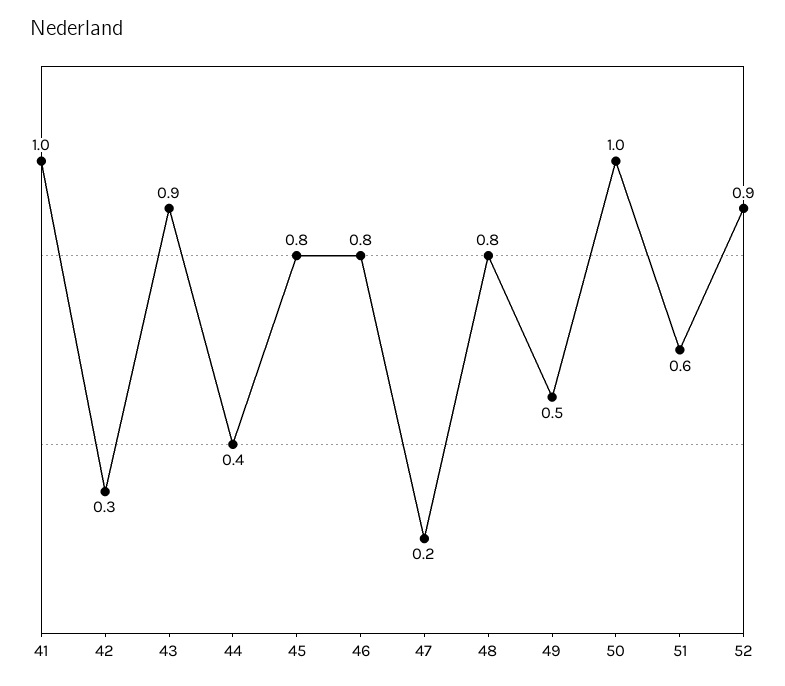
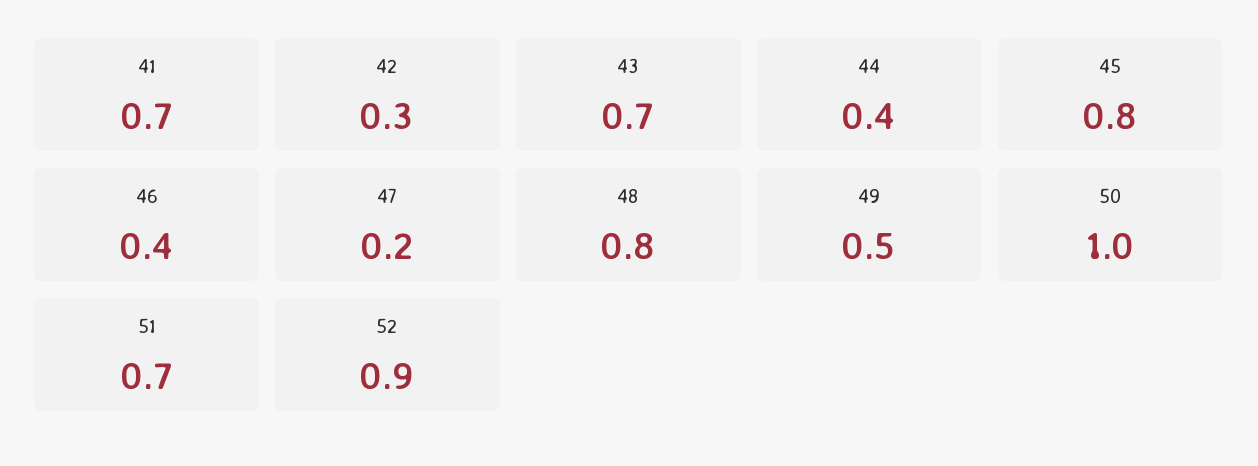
41: 1 -> 0.7
43: 0.9 -> 0.7
46: 0.8 -> 0.4
51: 0.6 -> 0.7

